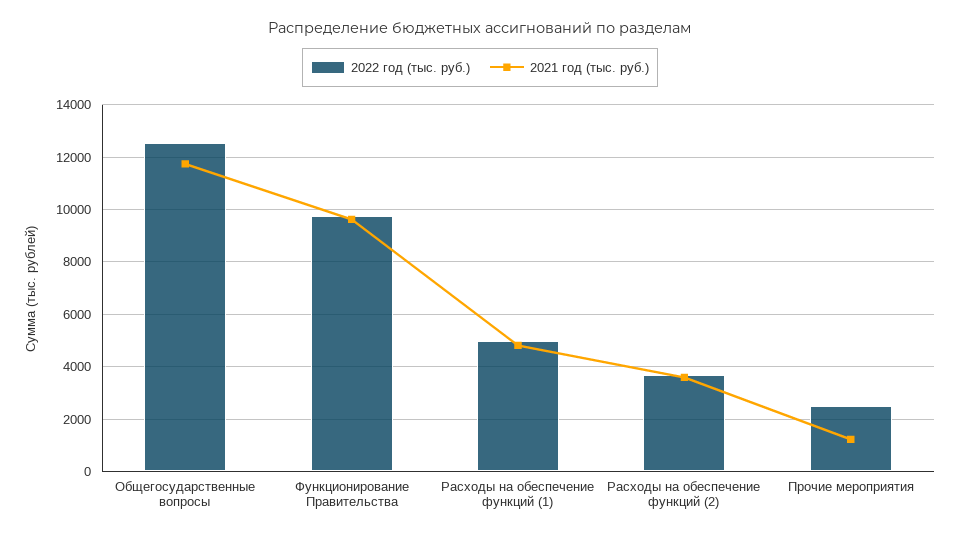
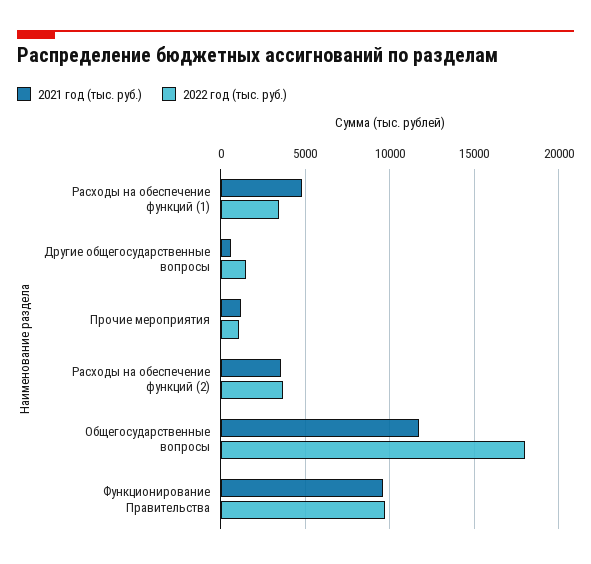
2022 год (тыс. руб.), Общегосударственные вопросы: 12500 -> 18000
2022 год (тыс. руб.), Расходы на обеспечение функций (1): 5000 -> 3500
2022 год (тыс. руб.), Прочие мероприятия: 2500 -> 1000
2021 год (тыс. руб.), Другие общегосударственные вопросы: none -> 500
2022 год (тыс. руб.), Другие общегосударственные вопросы: none -> 1500

